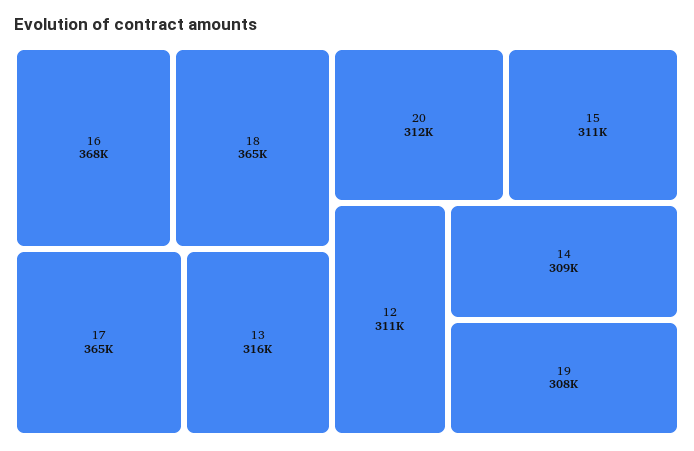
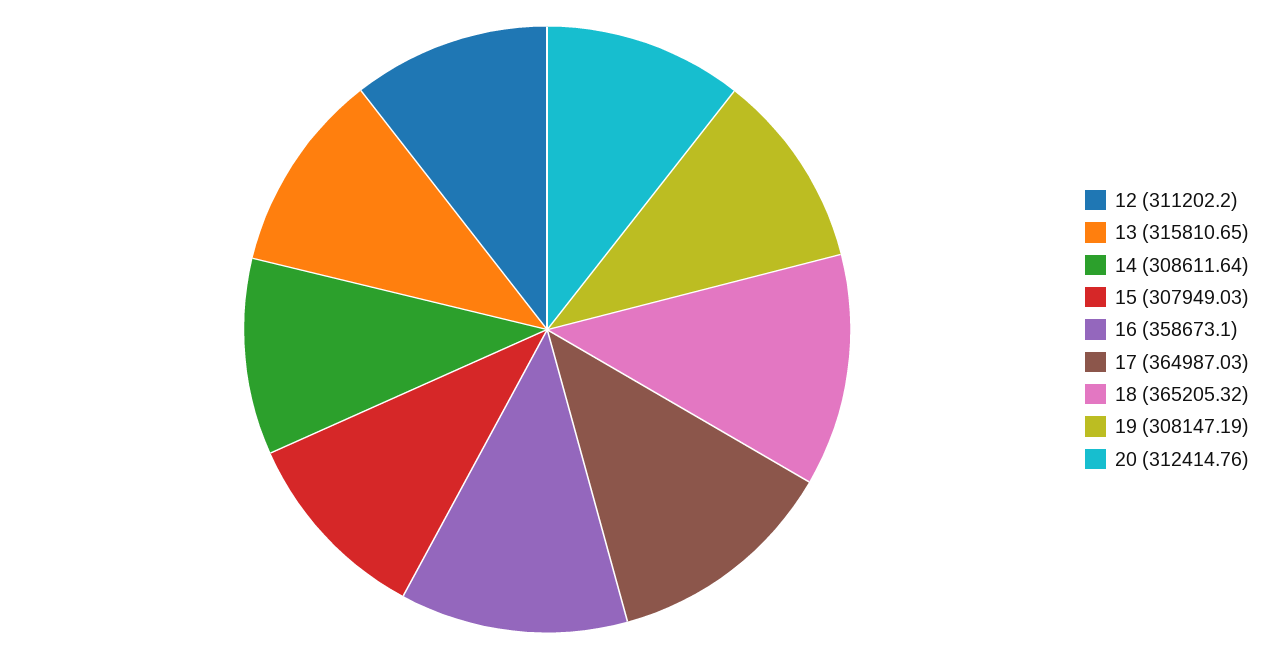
16: 368000 -> 358673.1
15: 311000 -> 307949.03

